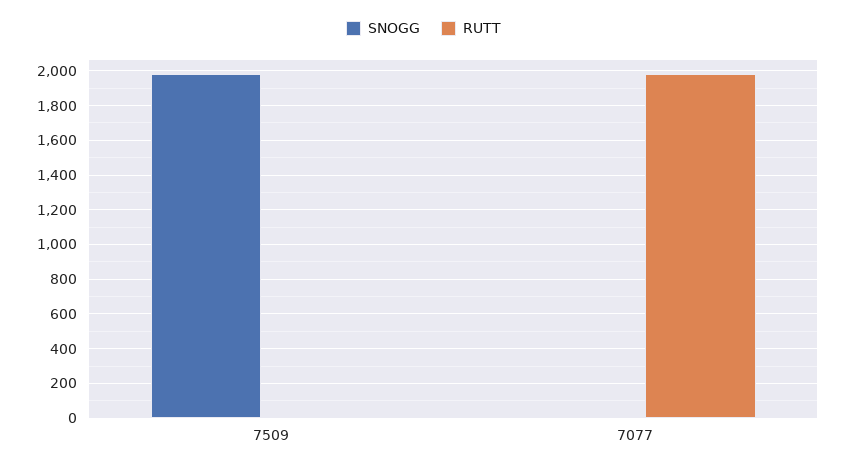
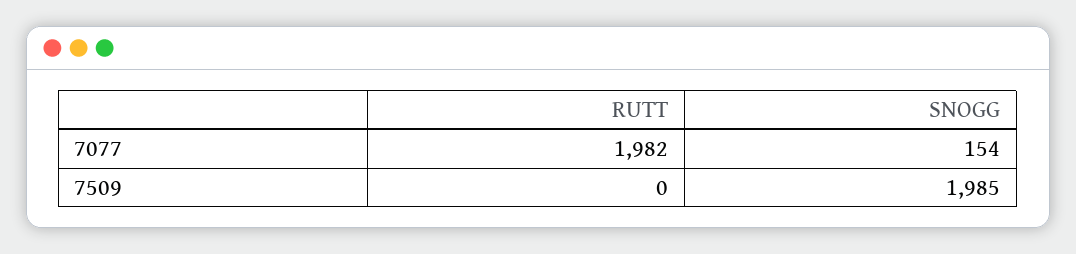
SNOGG, 7077: 0 -> 154

